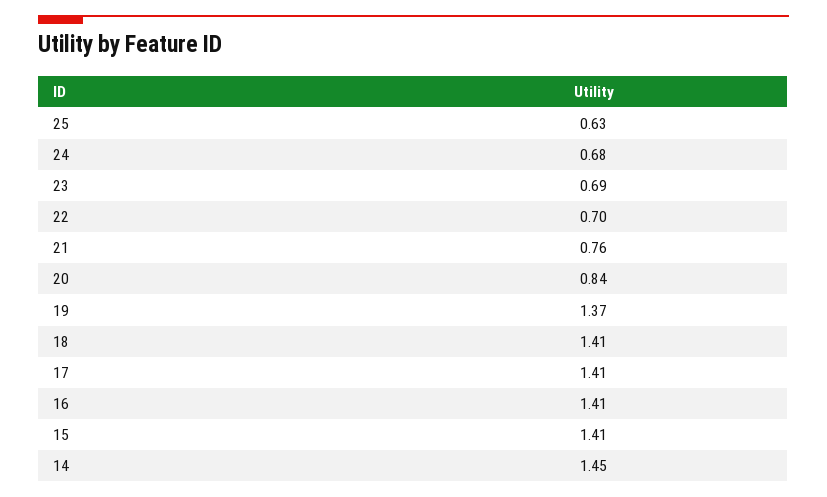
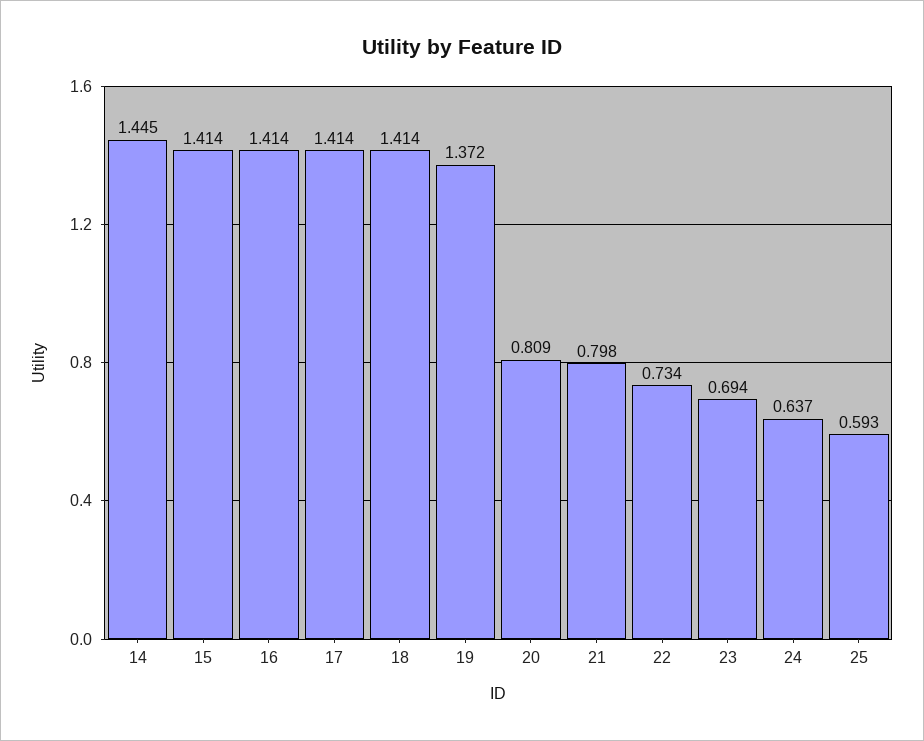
25: 0.63 -> 0.593
24: 0.68 -> 0.637
22: 0.7 -> 0.734
21: 0.76 -> 0.798
20: 0.84 -> 0.809

